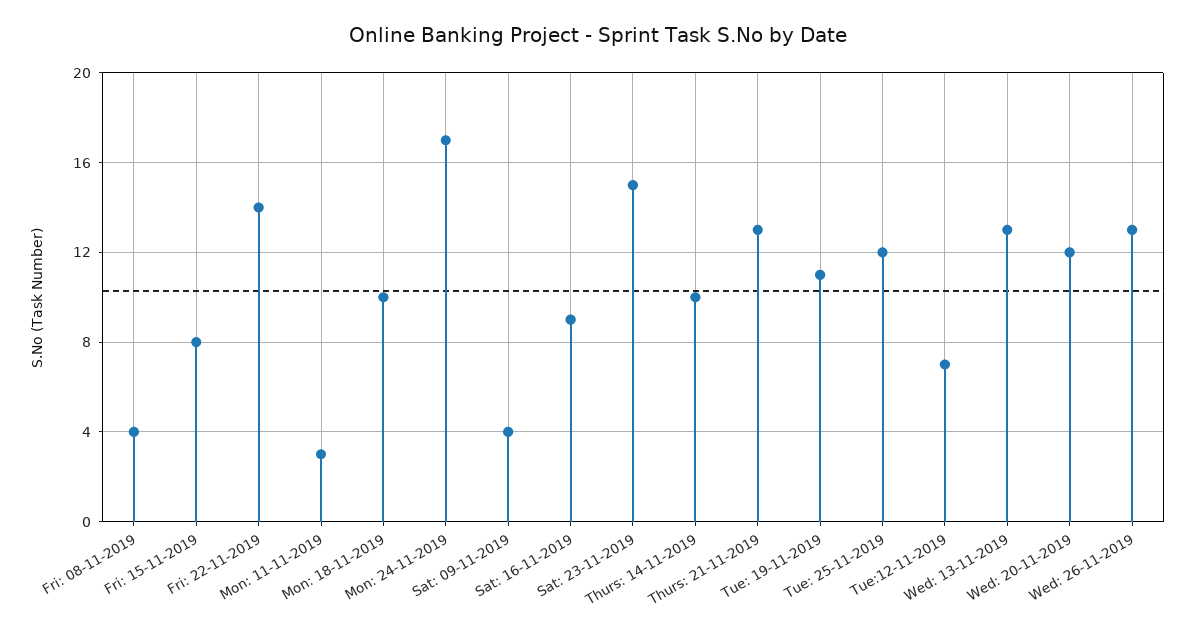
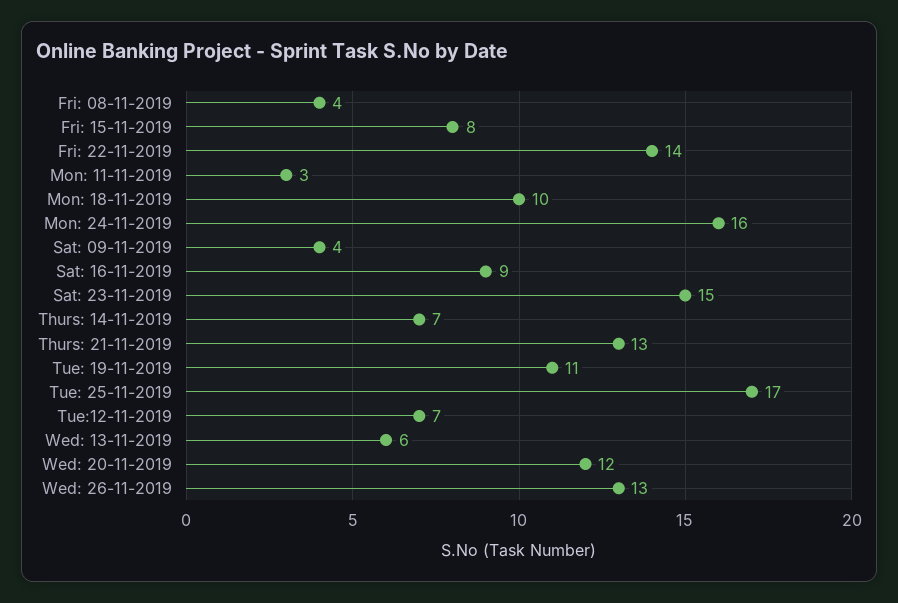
Mon: 24-11-2019: 17 -> 16
Thurs: 14-11-2019: 10 -> 7
Tue: 25-11-2019: 12 -> 17
Wed: 13-11-2019: 13 -> 6

